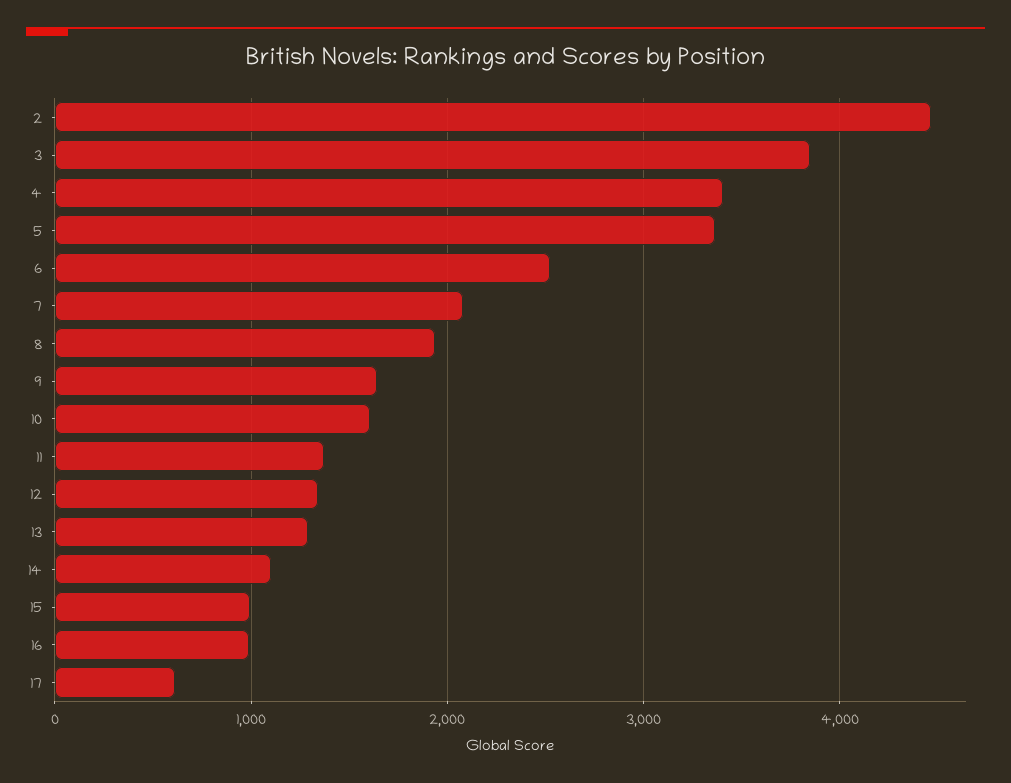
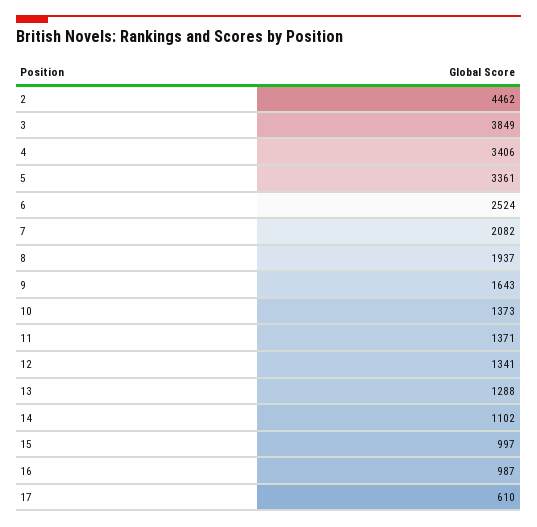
10: 1600 -> 1373

